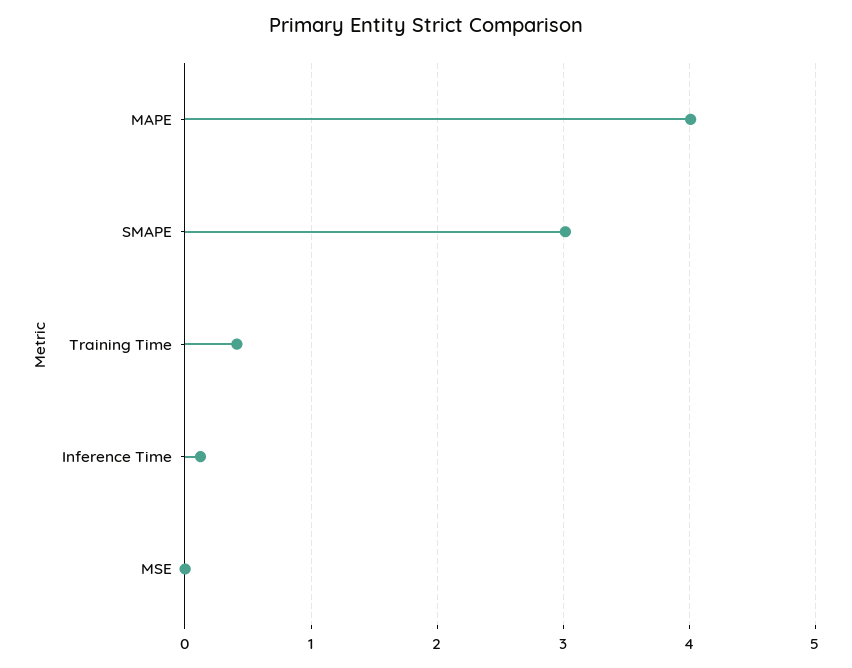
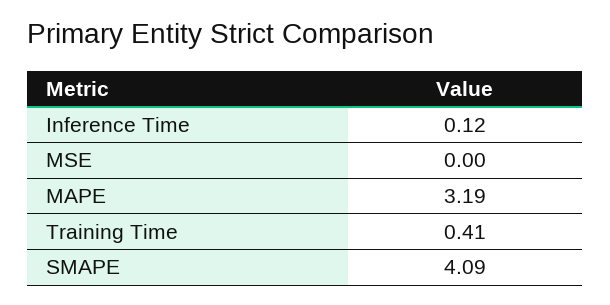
MAPE: 4 -> 3.19
SMAPE: 3 -> 4.09

